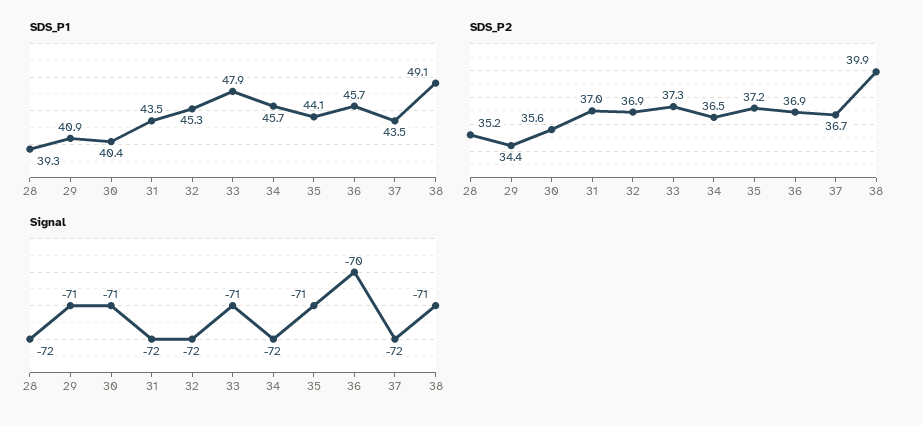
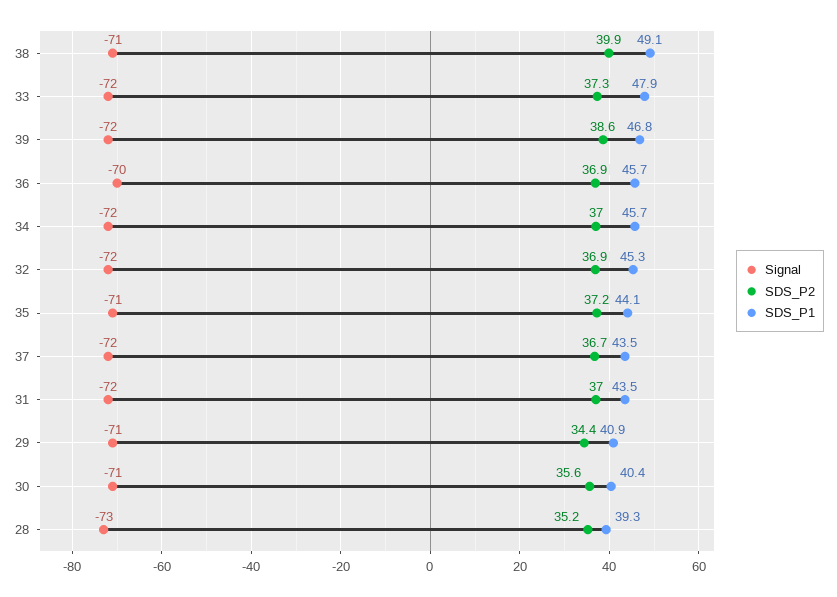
SDS_P2, 34: 36.5 -> 37
Signal, 28: -72 -> -73
Signal, 33: -71 -> -72
Signal, 39: none -> -72
SDS_P2, 39: none -> 38.6
SDS_P1, 39: none -> 46.8

